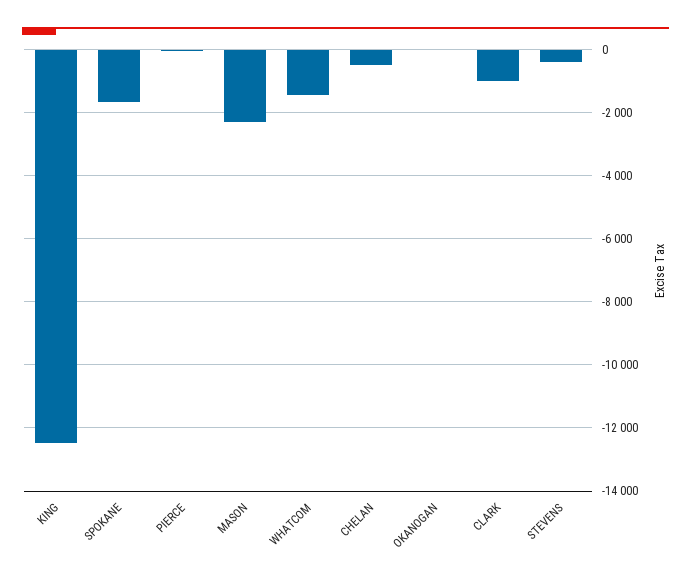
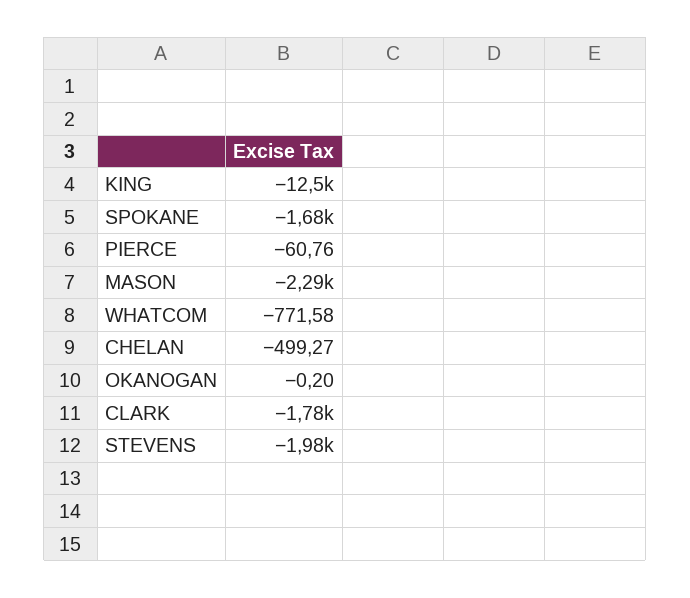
WHATCOM: -1400 -> -771.58
CLARK: -1000 -> -1780
STEVENS: -400 -> -1980

